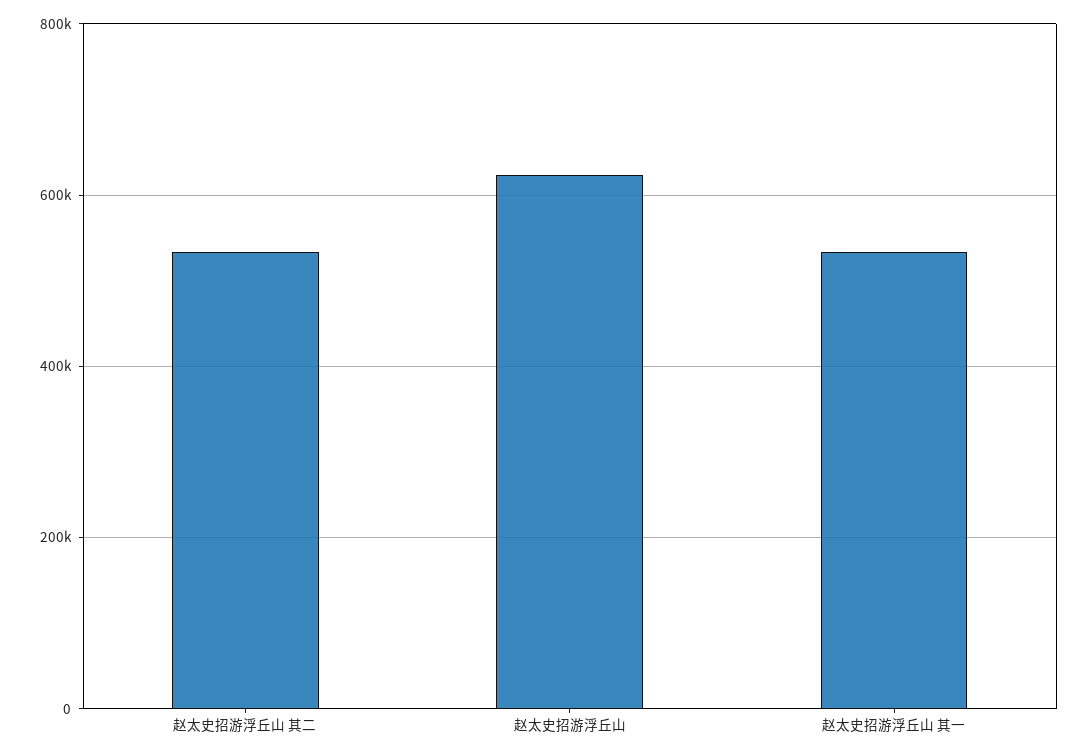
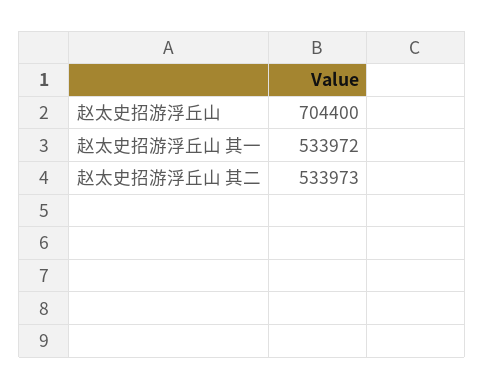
赵太史招游浮丘山: 620000 -> 704400

